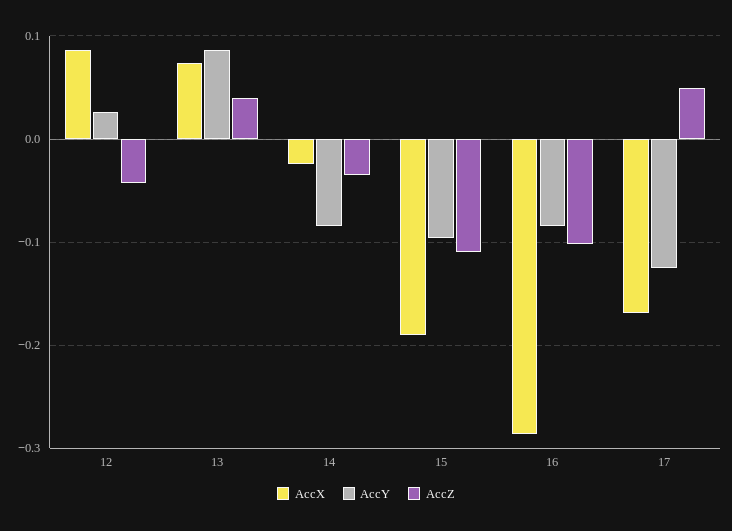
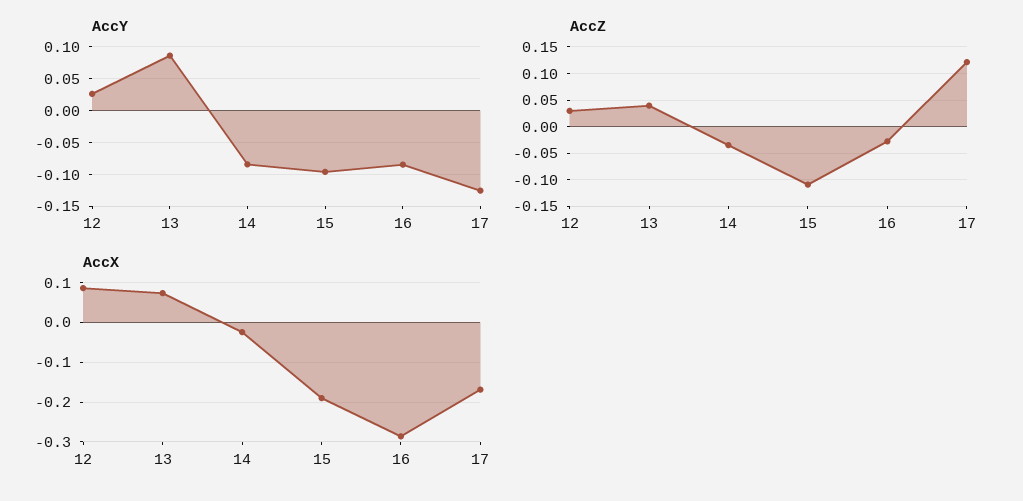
AccZ, 12: -0.04 -> 0.025
AccZ, 16: -0.1 -> -0.025
AccZ, 17: 0.05 -> 0.125

